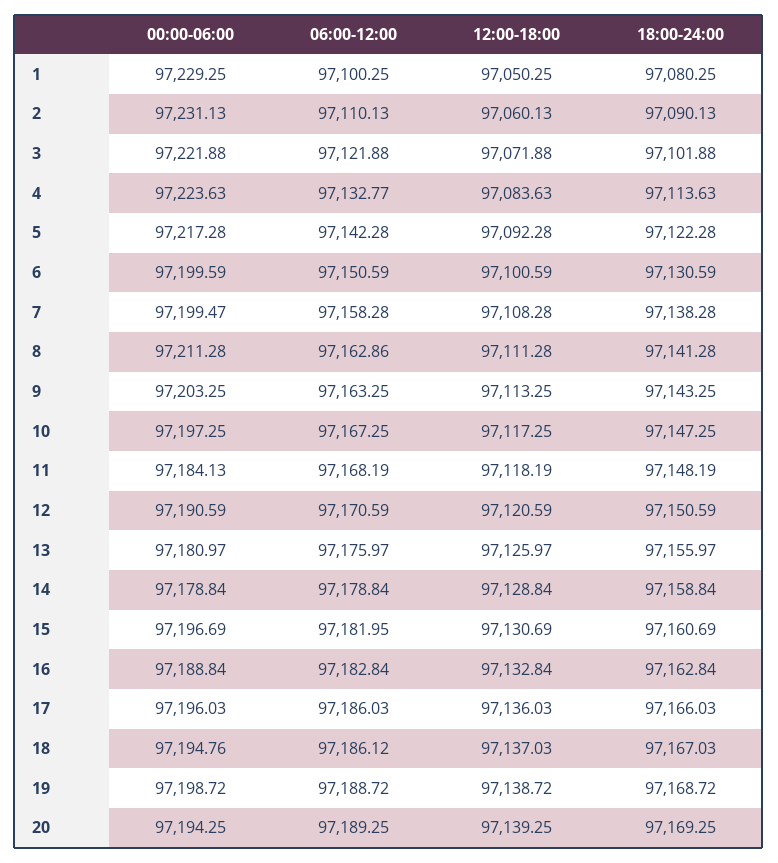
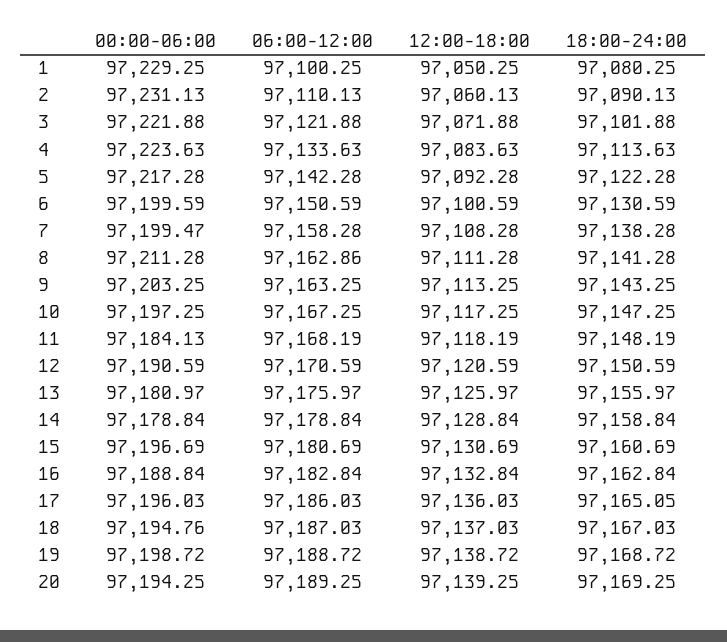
06:00-12:00, 4: 97132.77 -> 97133.63
06:00-12:00, 15: 97181.95 -> 97180.69
18:00-24:00, 17: 97166.03 -> 97165.05
06:00-12:00, 18: 97186.12 -> 97187.03

